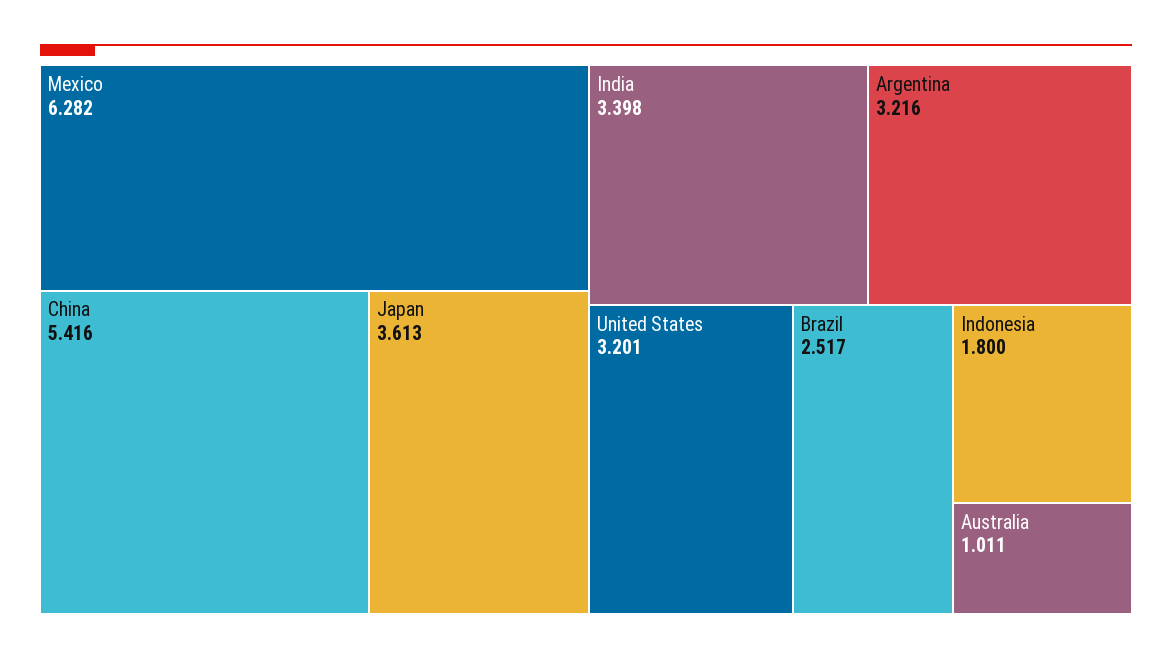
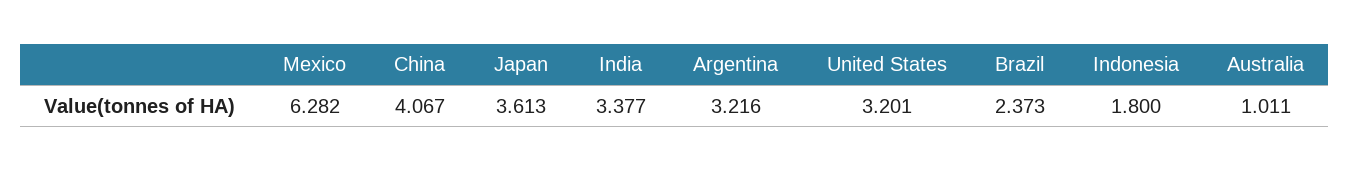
China: 5.416 -> 4.067
India: 3.398 -> 3.377
Brazil: 2.517 -> 2.373

